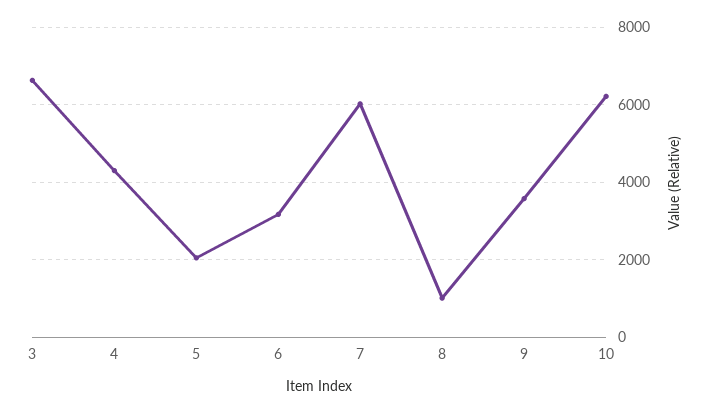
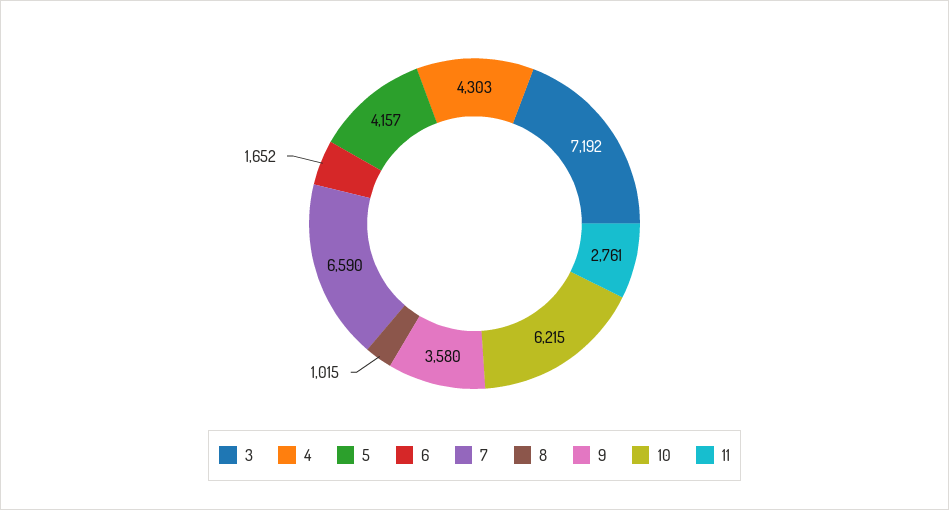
3: 6600 -> 7192
5: 2000 -> 4157
6: 3200 -> 1652
7: 6000 -> 6590
11: none -> 2761

